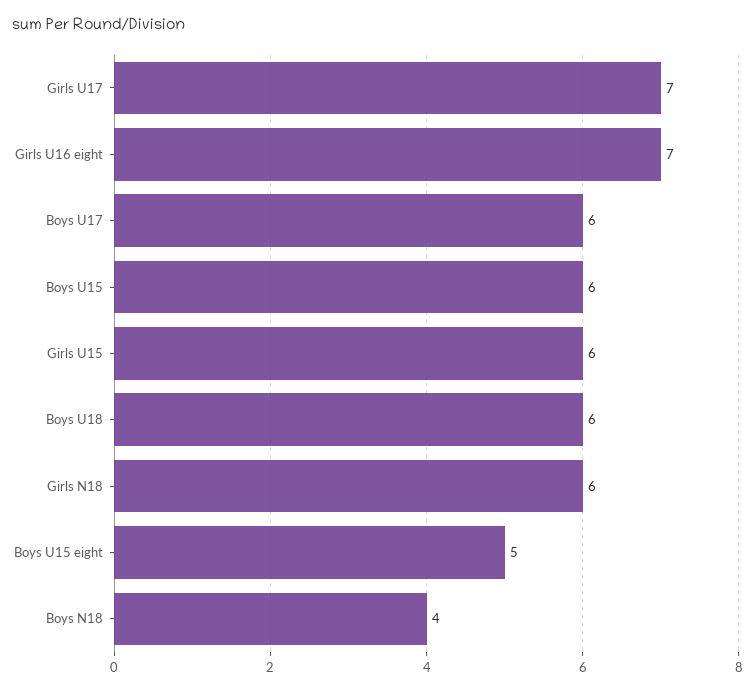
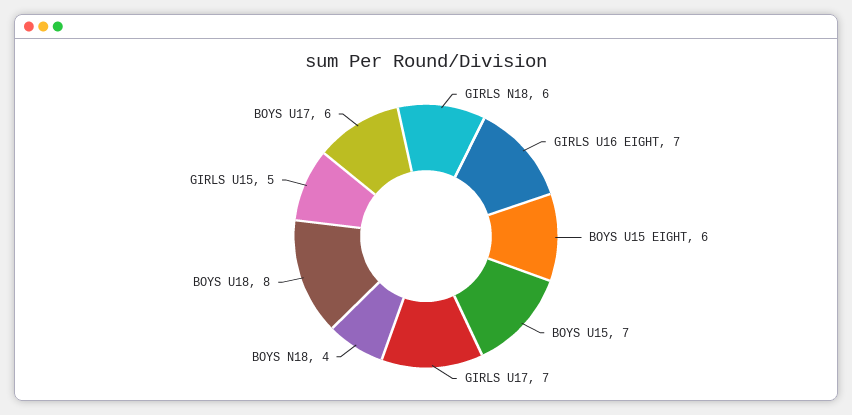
Boys U15: 6 -> 7
Girls U15: 6 -> 5
Boys U18: 6 -> 8
Boys U15 eight: 5 -> 6

